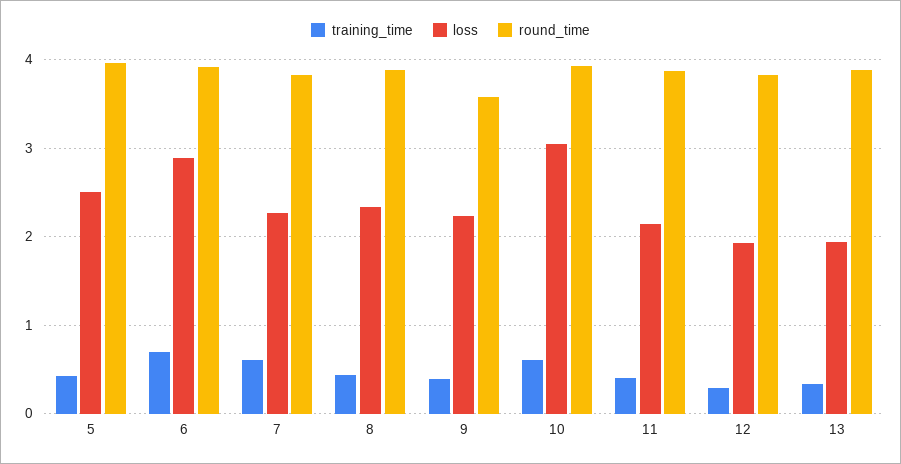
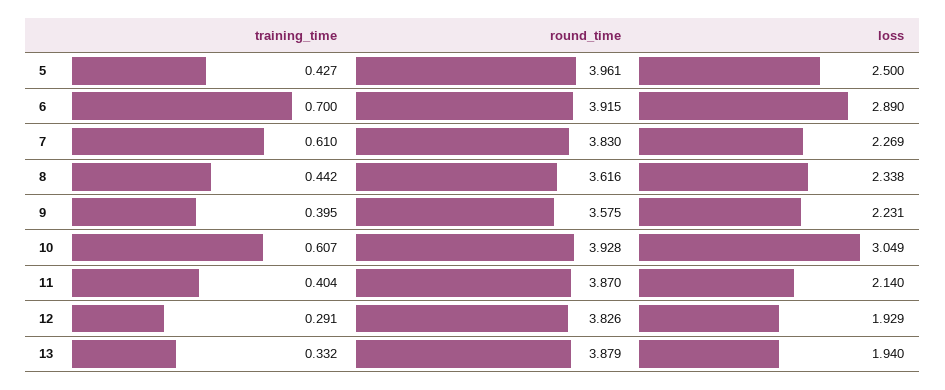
round_time, 8: 3.9 -> 3.616

